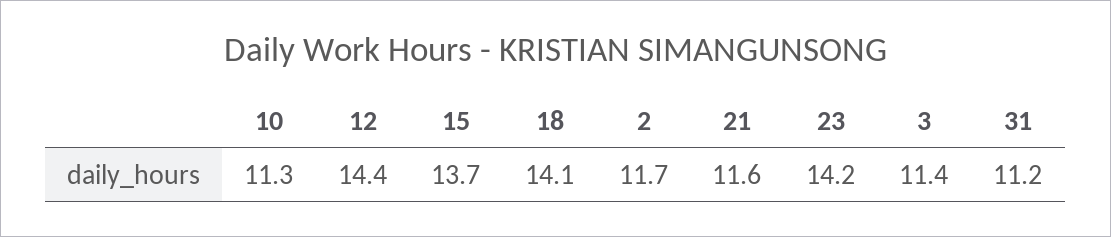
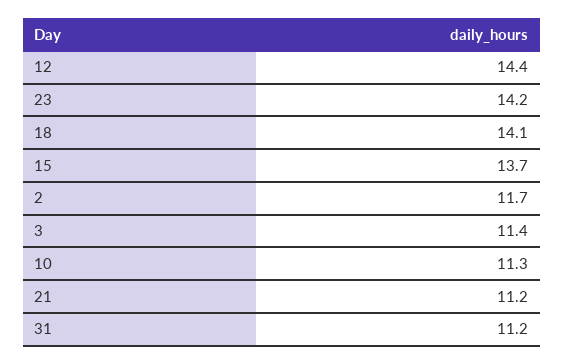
21: 11.6 -> 11.2

